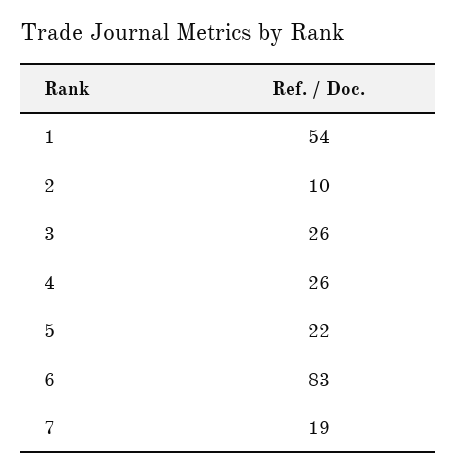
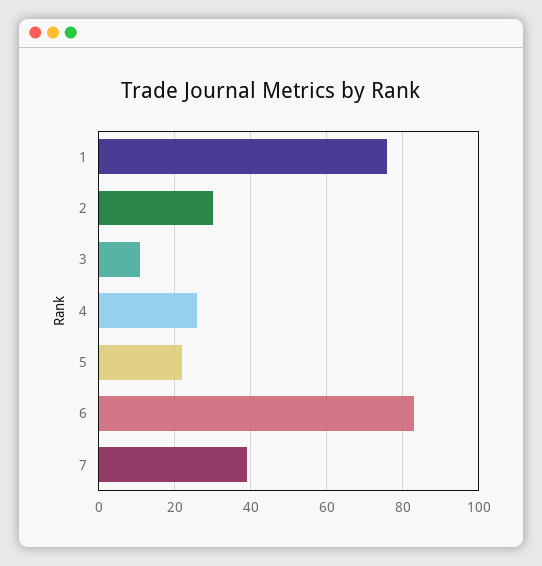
1: 54 -> 75
2: 10 -> 30
3: 26 -> 10
7: 19 -> 40

